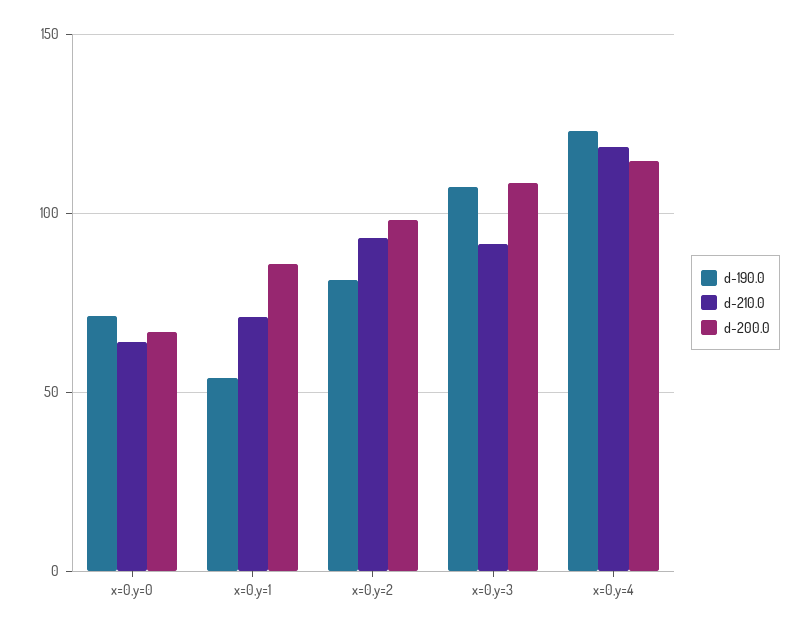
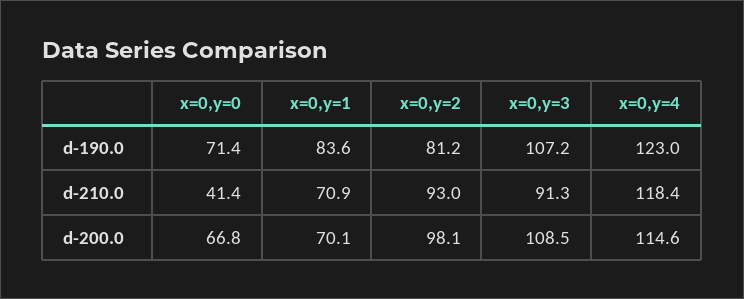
d-210.0, x=0,y=0: 65 -> 41.4
d-190.0, x=0,y=1: 55 -> 83.6
d-200.0, x=0,y=1: 85 -> 70.1

